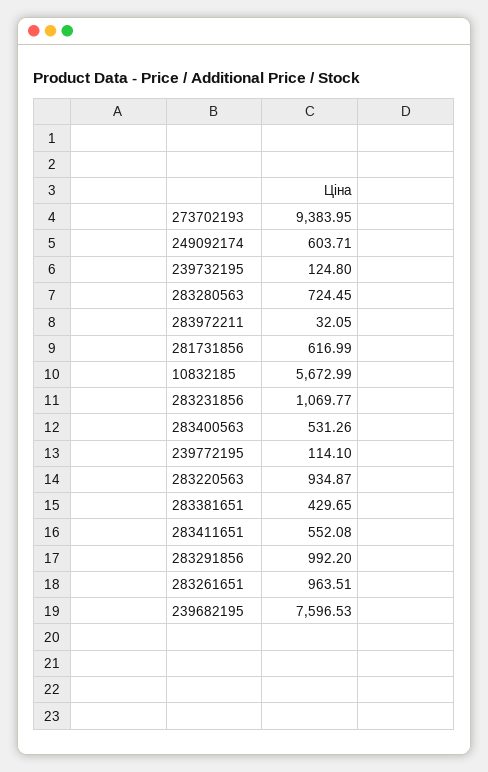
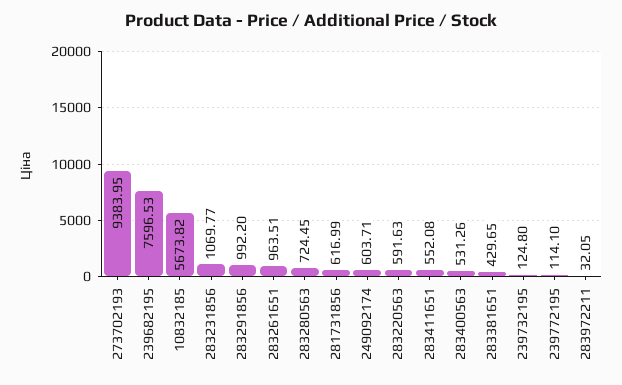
10832185: 5672.99 -> 5673.82
283220563: 934.87 -> 591.63

